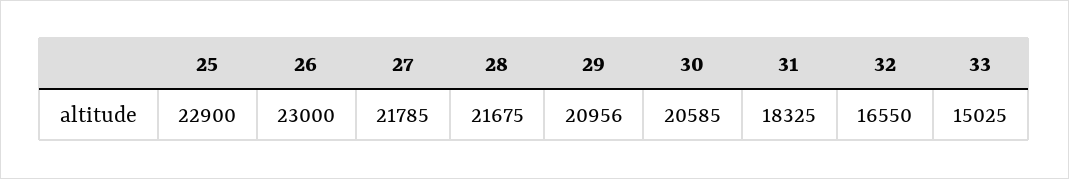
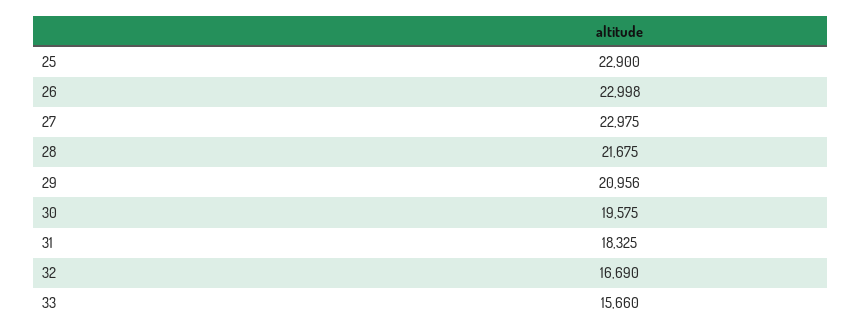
26: 23000 -> 22998
27: 21785 -> 22975
30: 20585 -> 19575
32: 16550 -> 16690
33: 15025 -> 15660

